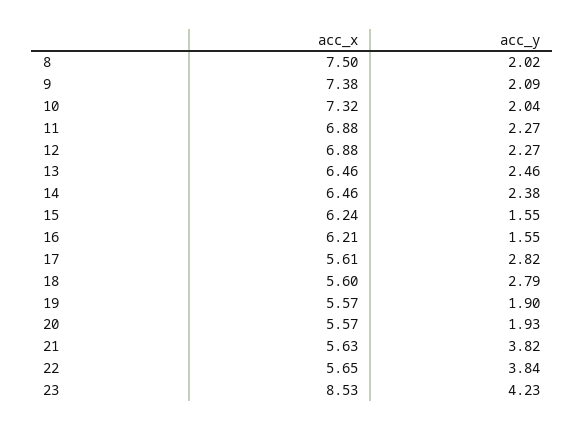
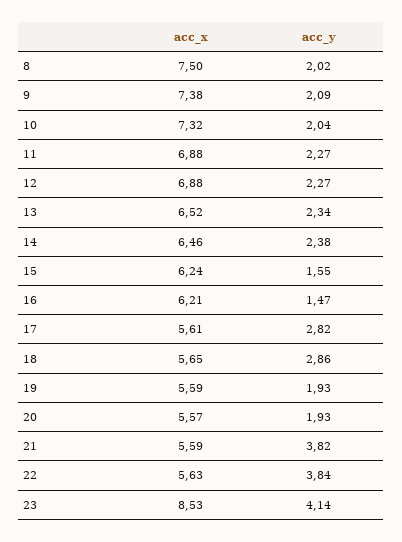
acc_x, 13: 6.46 -> 6.52
acc_y, 13: 2.46 -> 2.34
acc_y, 16: 1.55 -> 1.47
acc_x, 18: 5.6 -> 5.65
acc_y, 18: 2.79 -> 2.86
acc_x, 19: 5.57 -> 5.59
acc_y, 19: 1.9 -> 1.93
acc_x, 21: 5.63 -> 5.59
acc_x, 22: 5.65 -> 5.63
acc_y, 23: 4.23 -> 4.14

